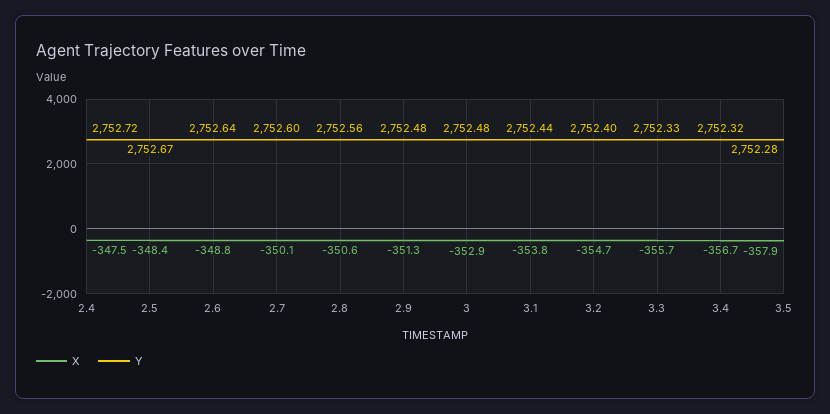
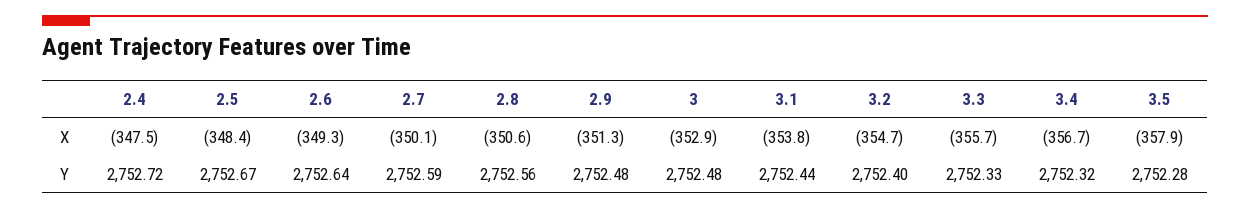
X, 2.6: -348.8 -> -349.3
Y, 2.7: 2752.6 -> 2752.59

